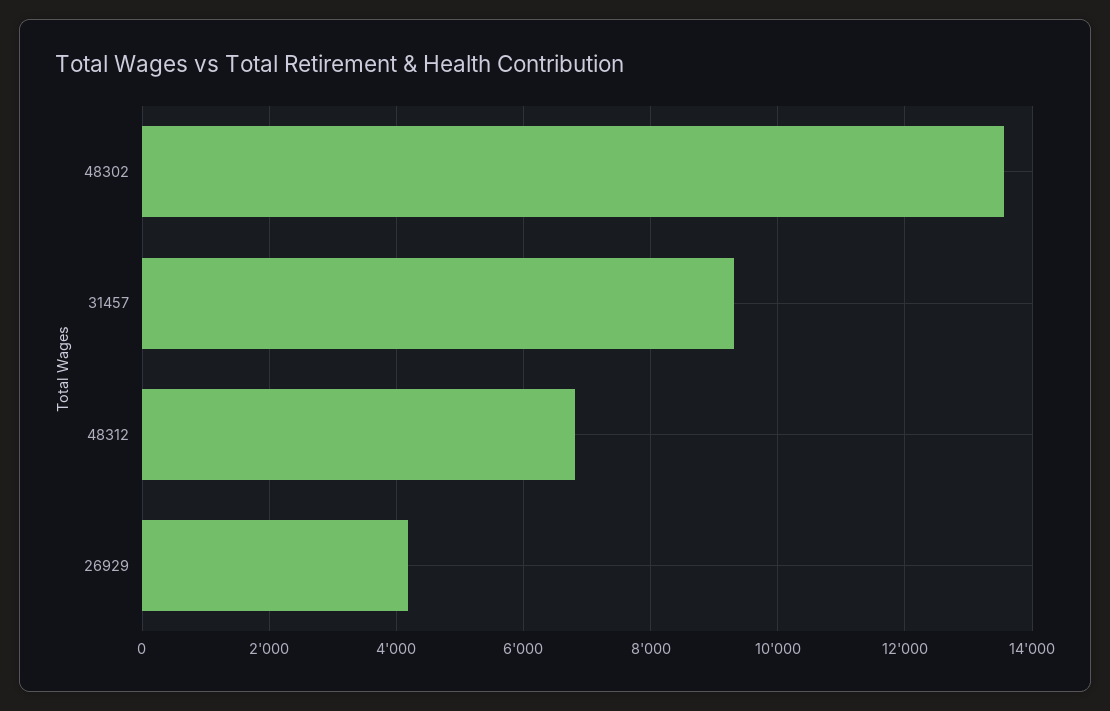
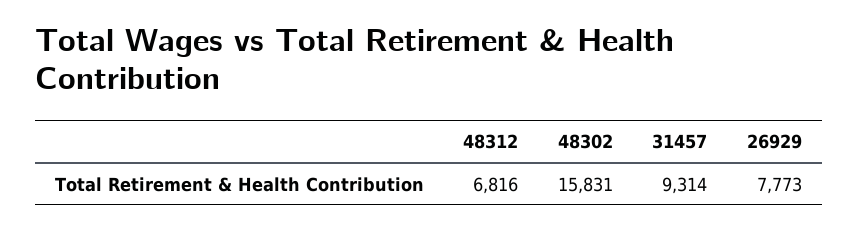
48302: 13600 -> 15831
26929: 4200 -> 7773

